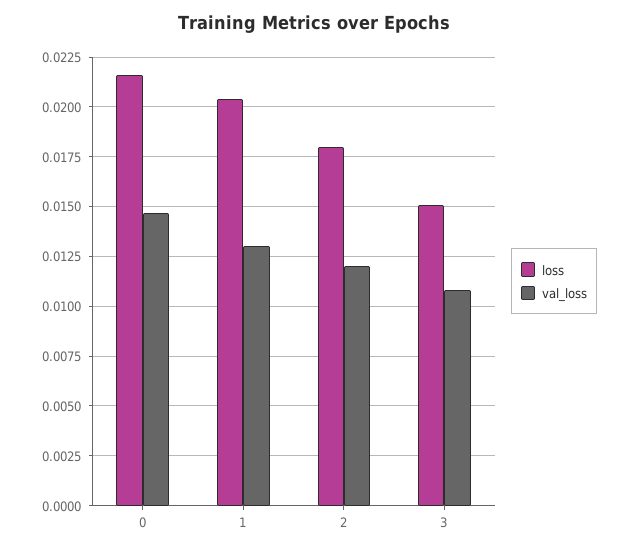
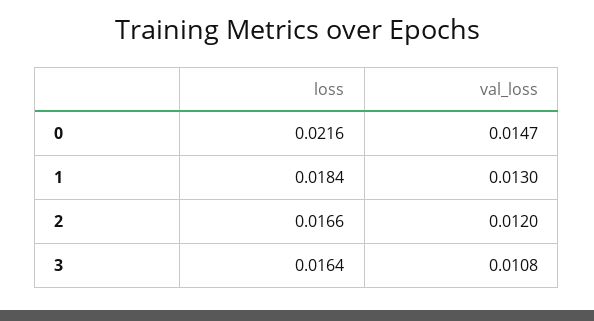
loss, 1: 0.0205 -> 0.0184
loss, 2: 0.018 -> 0.0166
loss, 3: 0.015 -> 0.0164

